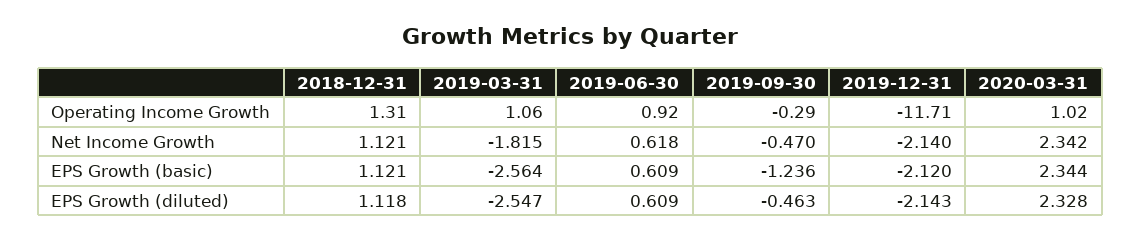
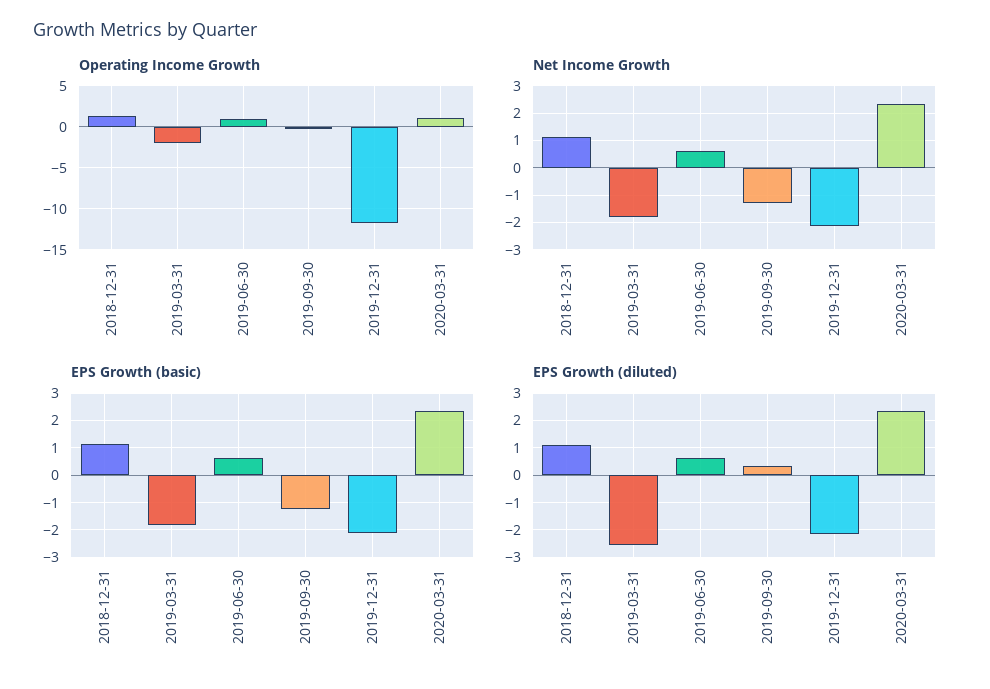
Operating Income Growth, 2019-03-31: 1.06 -> -2
Net Income Growth, 2019-09-30: -0.47 -> -1.25
EPS Growth (basic), 2019-03-31: -2.564 -> -1.75
EPS Growth (diluted), 2019-09-30: -0.463 -> 0.25

